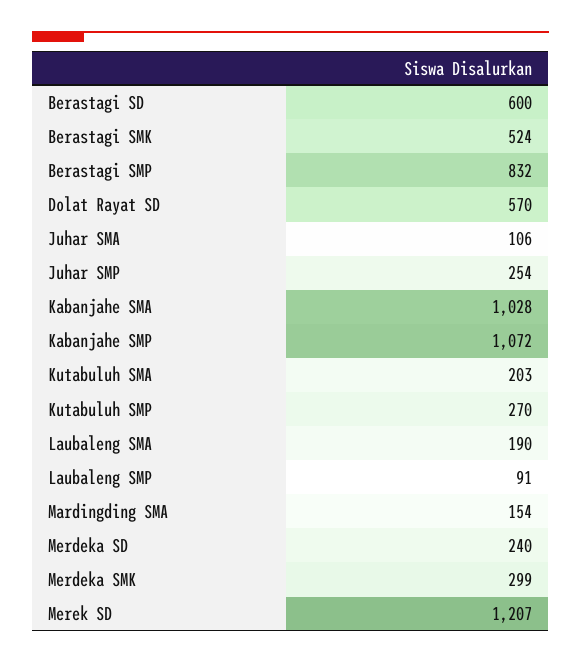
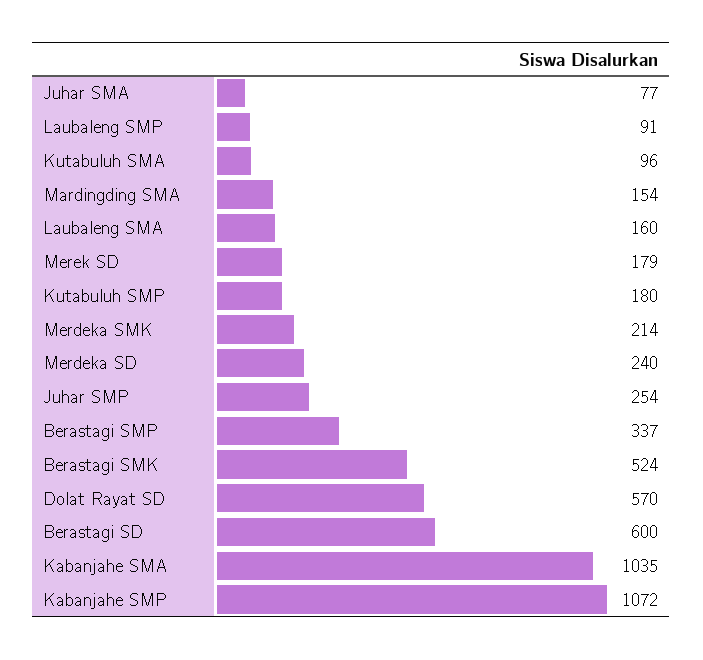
Berastagi SMP: 832 -> 337
Juhar SMA: 106 -> 77
Kabanjahe SMA: 1028 -> 1035
Kutabuluh SMA: 203 -> 96
Kutabuluh SMP: 270 -> 180
Laubaleng SMA: 190 -> 160
Merdeka SMK: 299 -> 214
Merek SD: 1207 -> 179

